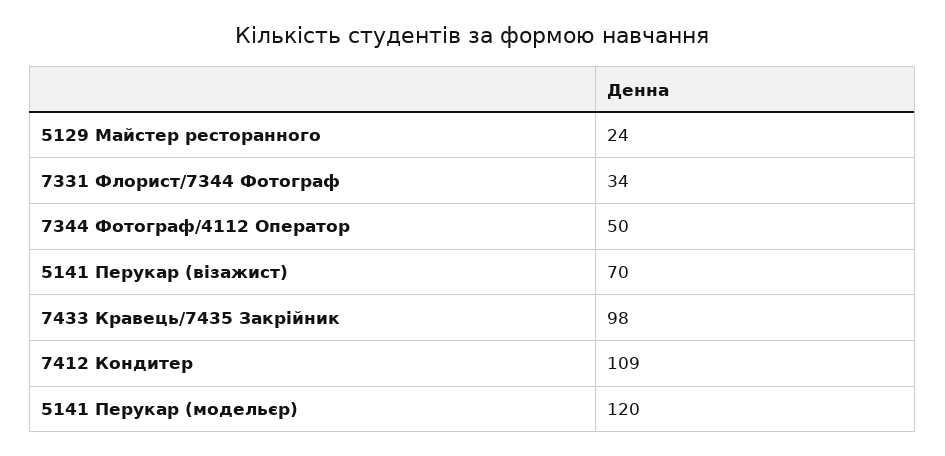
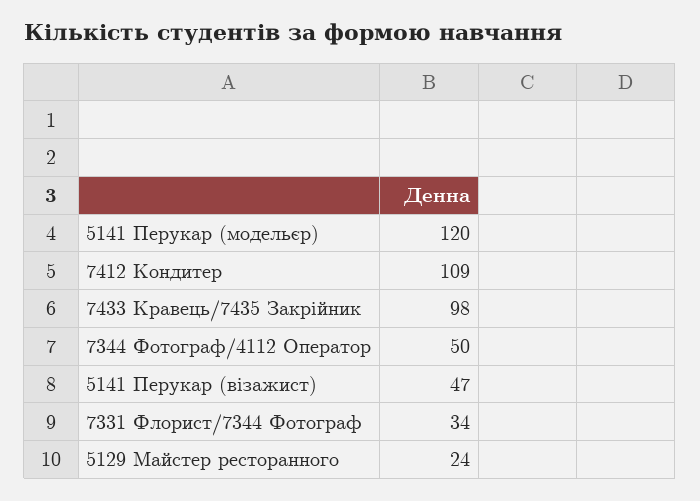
5141 Перукар (візажист): 70 -> 47

